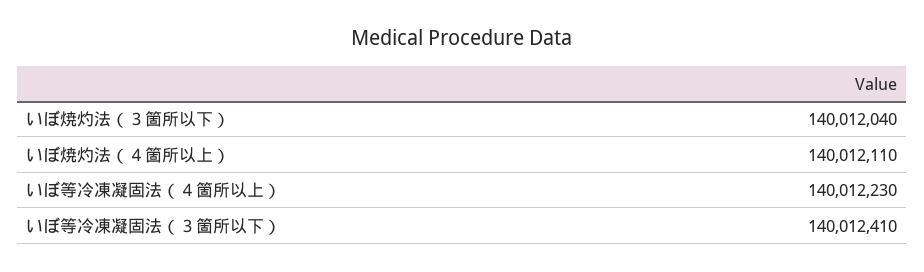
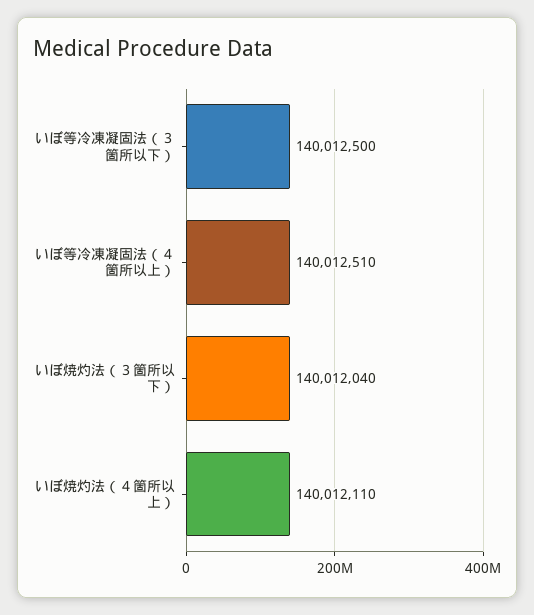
いぼ等冷凍凝固法（４箇所以上）: 140012230 -> 140012510
いぼ等冷凍凝固法（３箇所以下）: 140012410 -> 140012500

